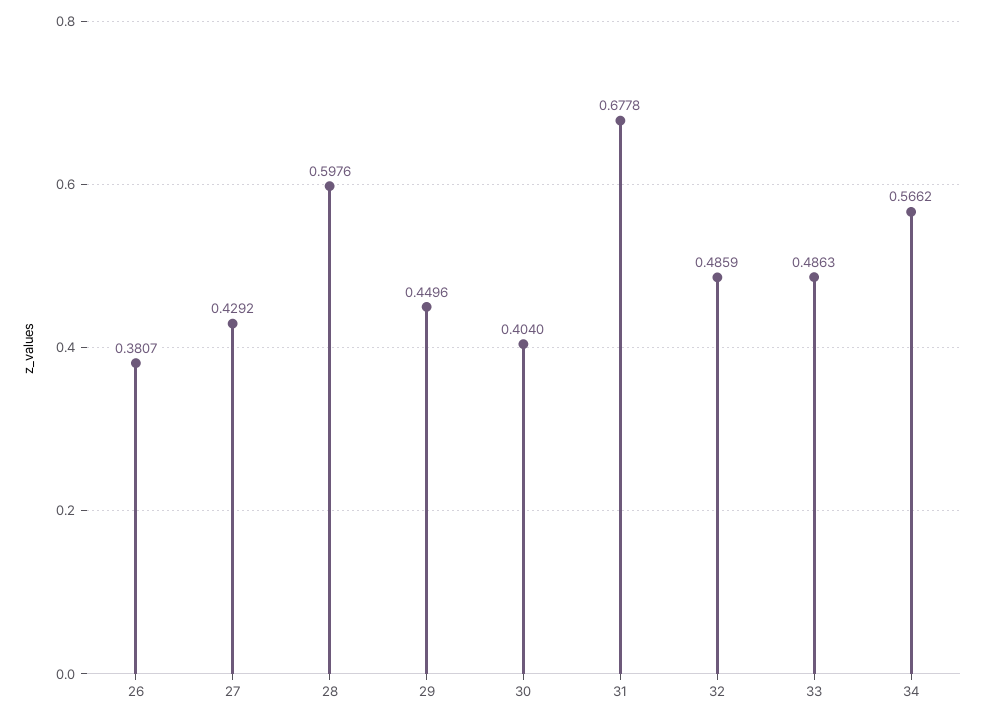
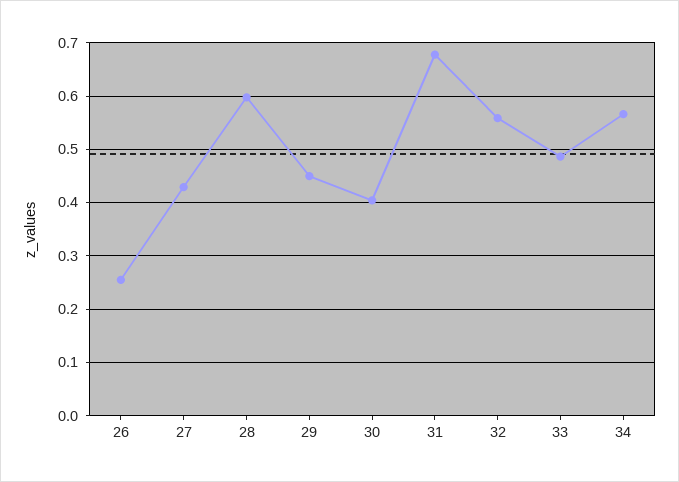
26: 0.3807 -> 0.26
32: 0.4859 -> 0.56

